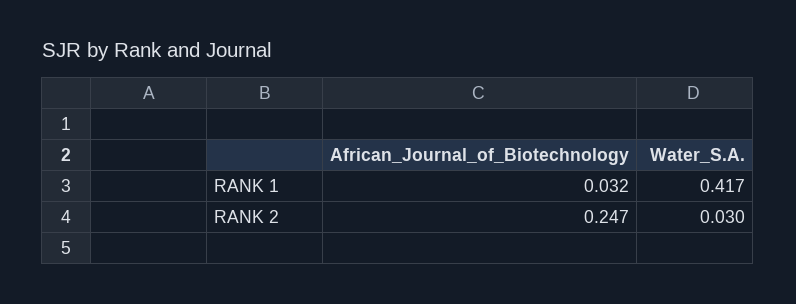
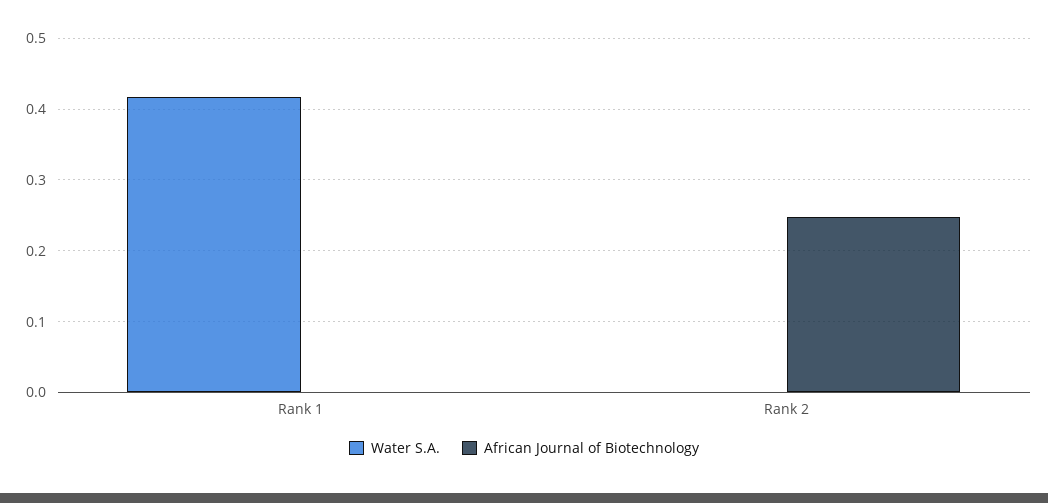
African_Journal_of_Biotechnology, RANK 1: 0.032 -> 0
Water_S.A., RANK 2: 0.03 -> 0

